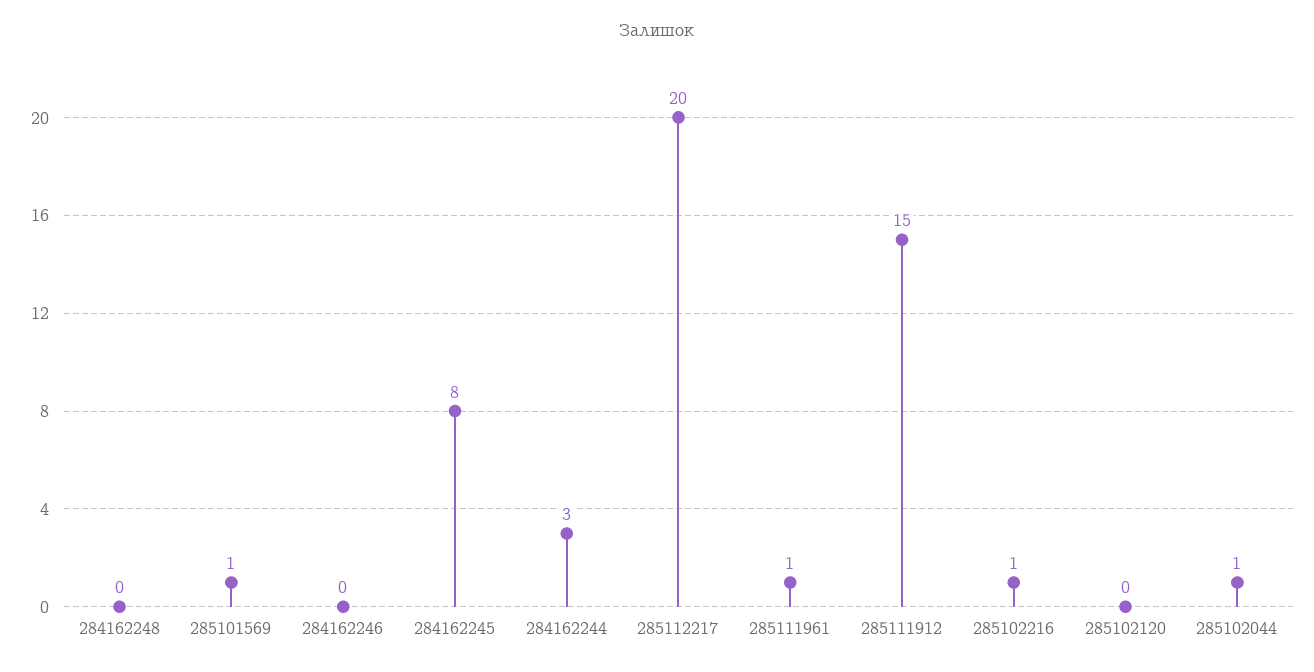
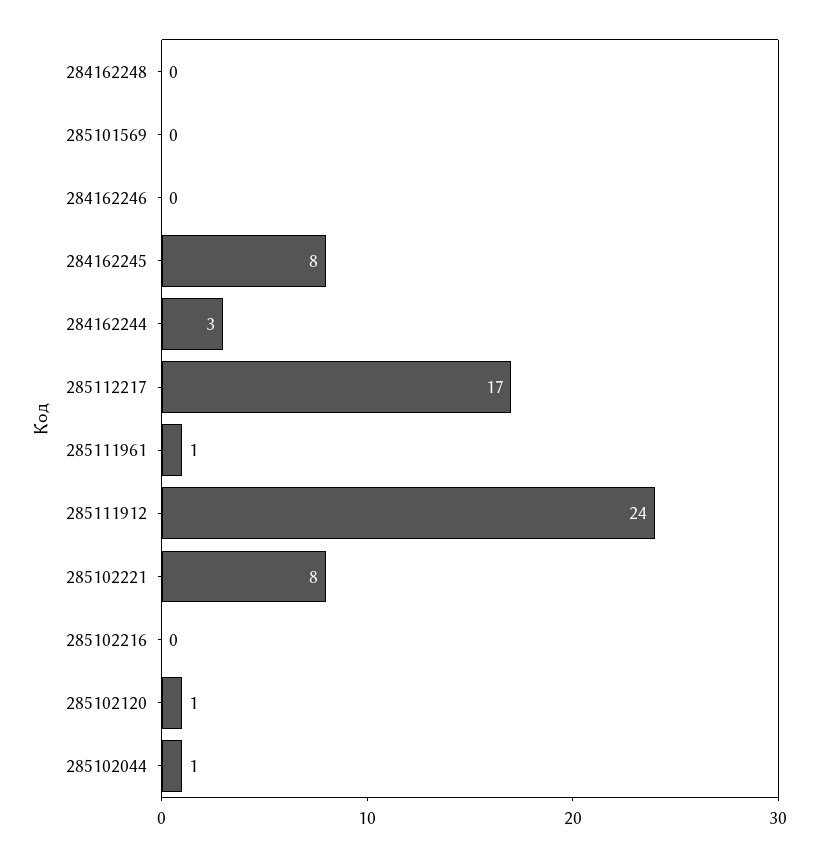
285101569: 1 -> 0
285112217: 20 -> 17
285111912: 15 -> 24
285102216: 1 -> 0
285102120: 0 -> 1
285102221: none -> 8

